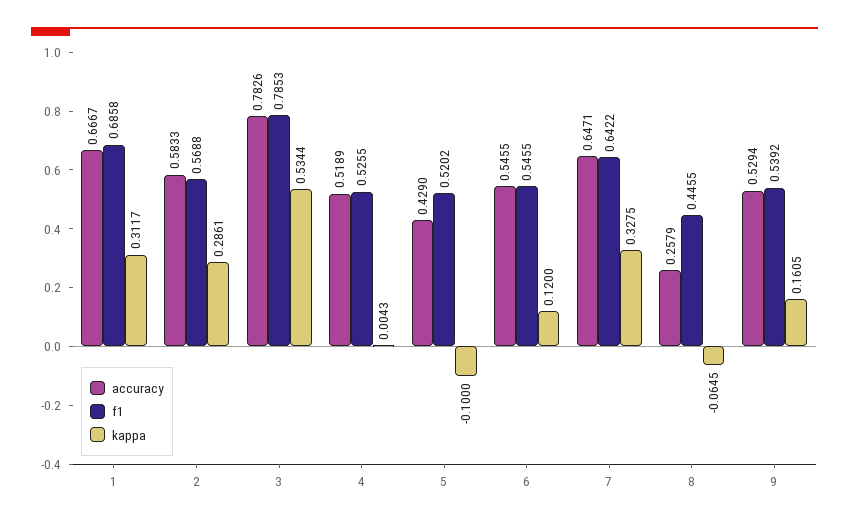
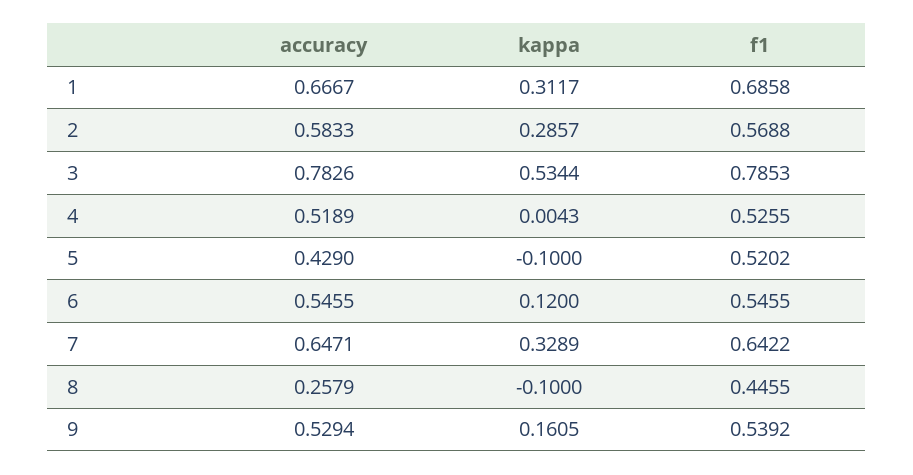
kappa, 2: 0.2861 -> 0.2857
kappa, 7: 0.3275 -> 0.3289
kappa, 8: -0.0645 -> -0.1

